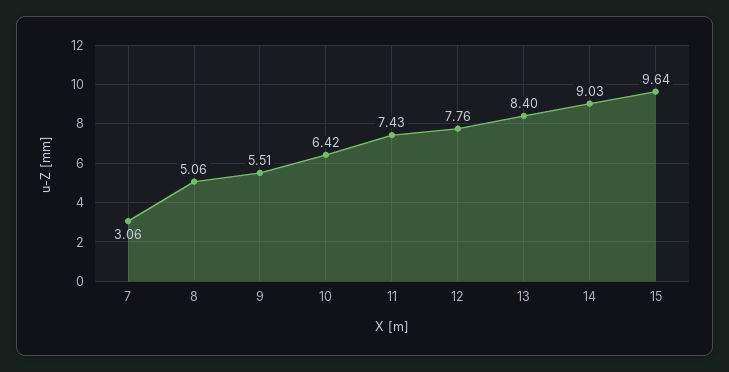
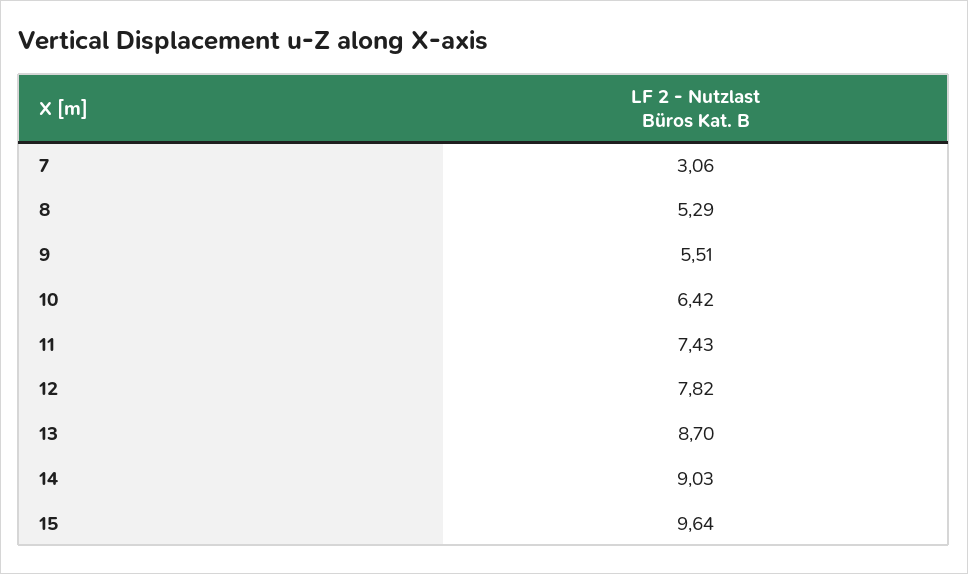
8: 5.06 -> 5.29
12: 7.76 -> 7.82
13: 8.4 -> 8.7

